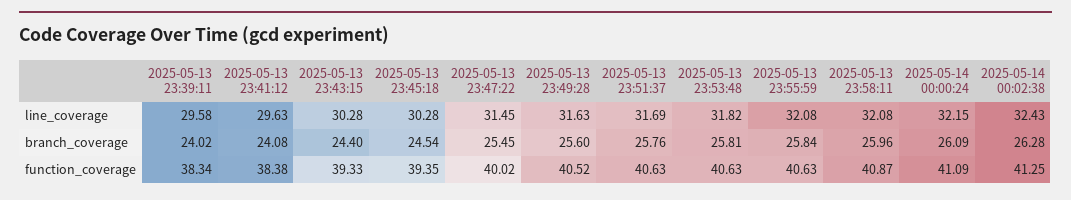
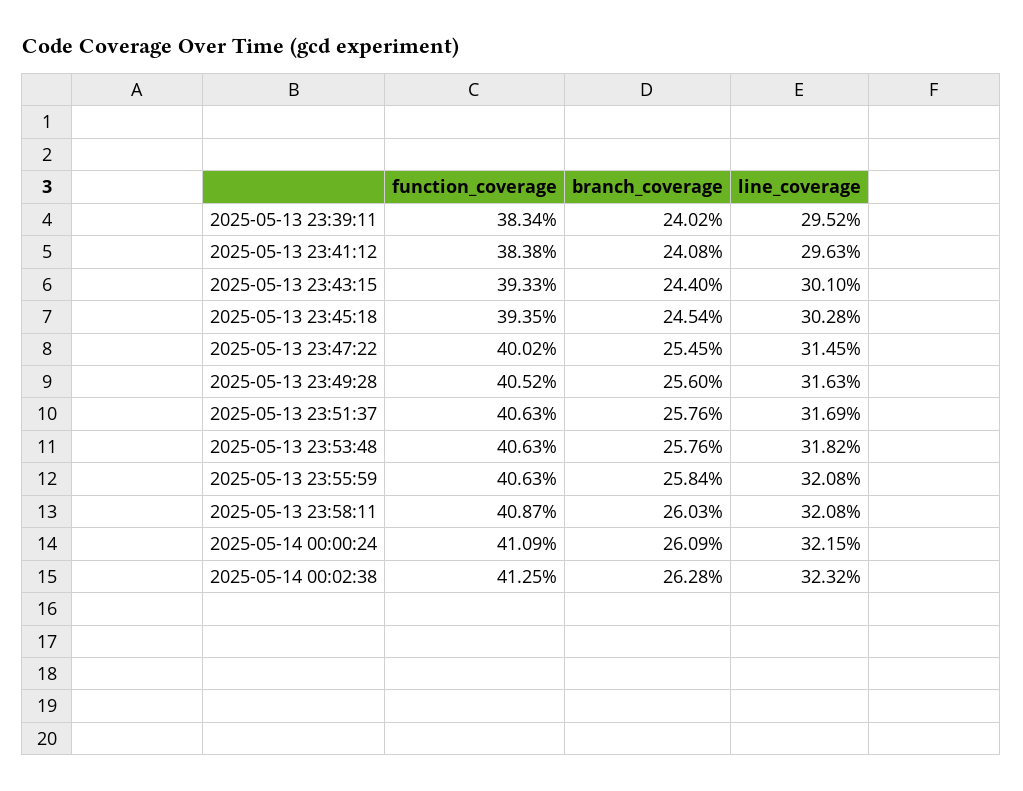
2025-05-13 23:39:11, line_coverage: 29.58 -> 29.52
2025-05-13 23:43:15, line_coverage: 30.28 -> 30.1
2025-05-14 00:02:38, line_coverage: 32.43 -> 32.32
2025-05-13 23:53:48, branch_coverage: 25.81 -> 25.76
2025-05-13 23:58:11, branch_coverage: 25.96 -> 26.03

